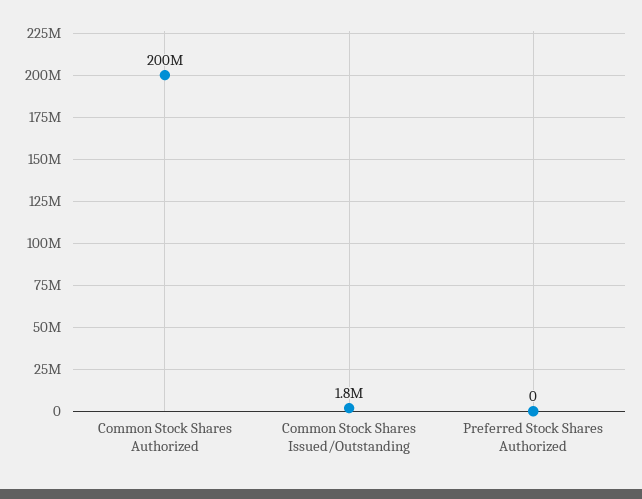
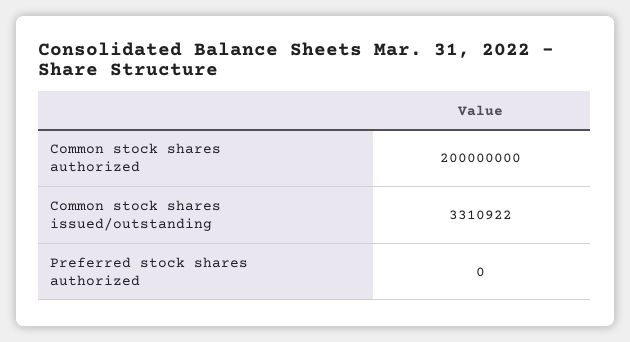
Common Stock Shares Issued/Outstanding: 1800000 -> 3310922

